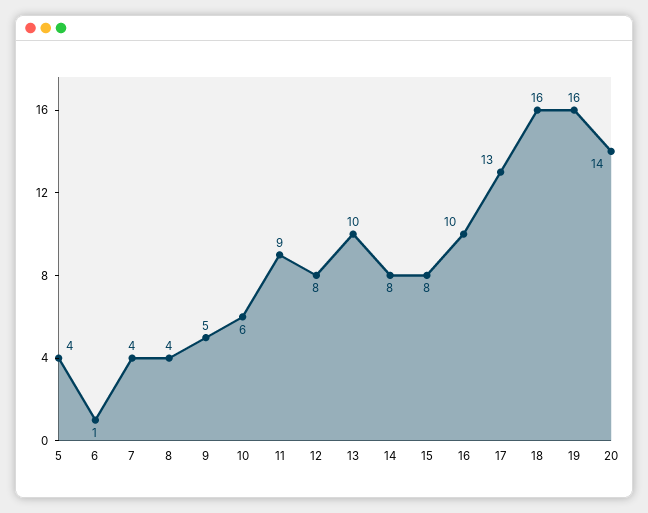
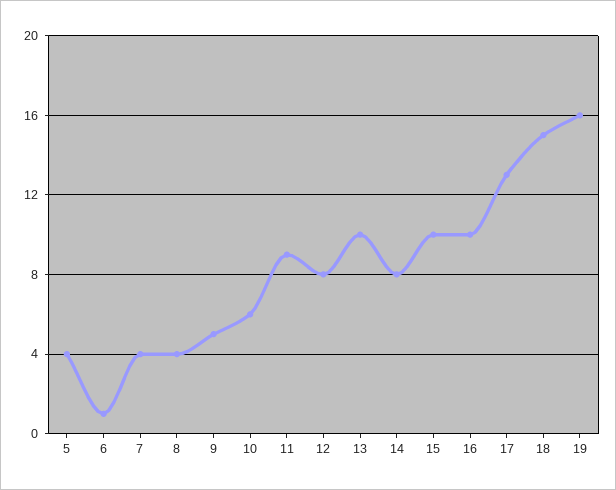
15: 8 -> 10
18: 16 -> 15
20: 14 -> none

